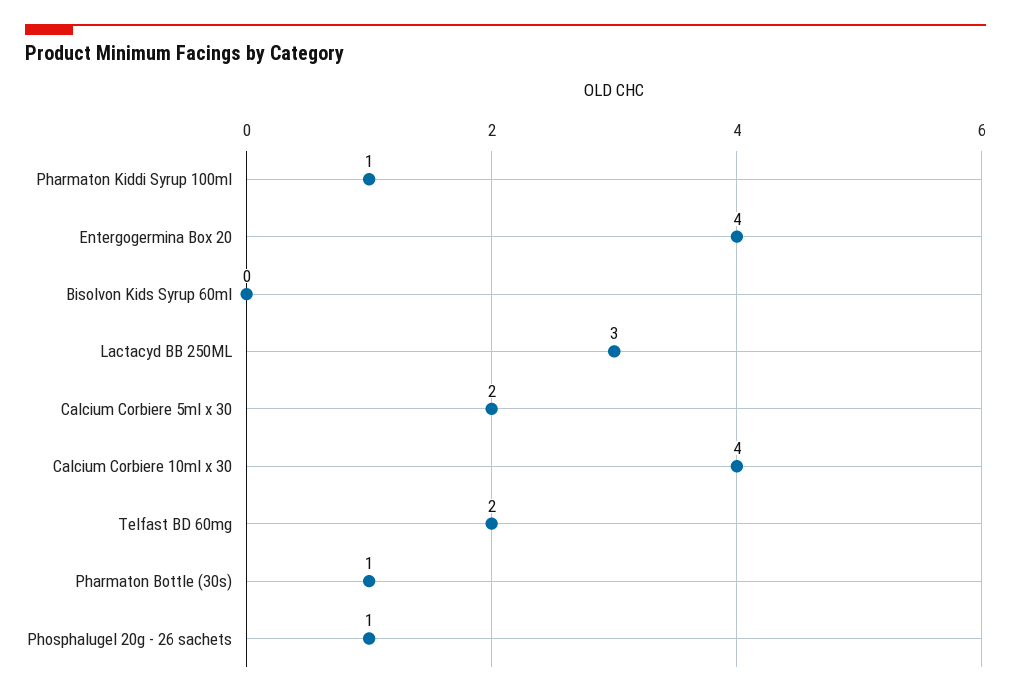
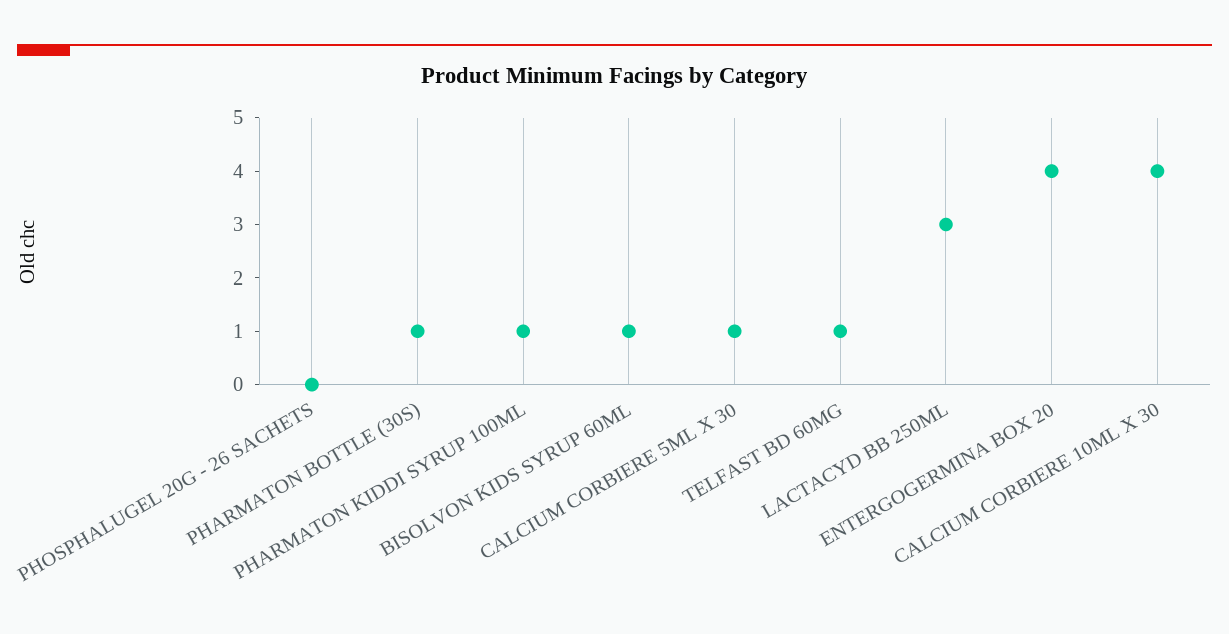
Bisolvon Kids Syrup 60ml: 0 -> 1
Calcium Corbiere 5ml x 30: 2 -> 1
Telfast BD 60mg: 2 -> 1
Phosphalugel 20g - 26 sachets: 1 -> 0

